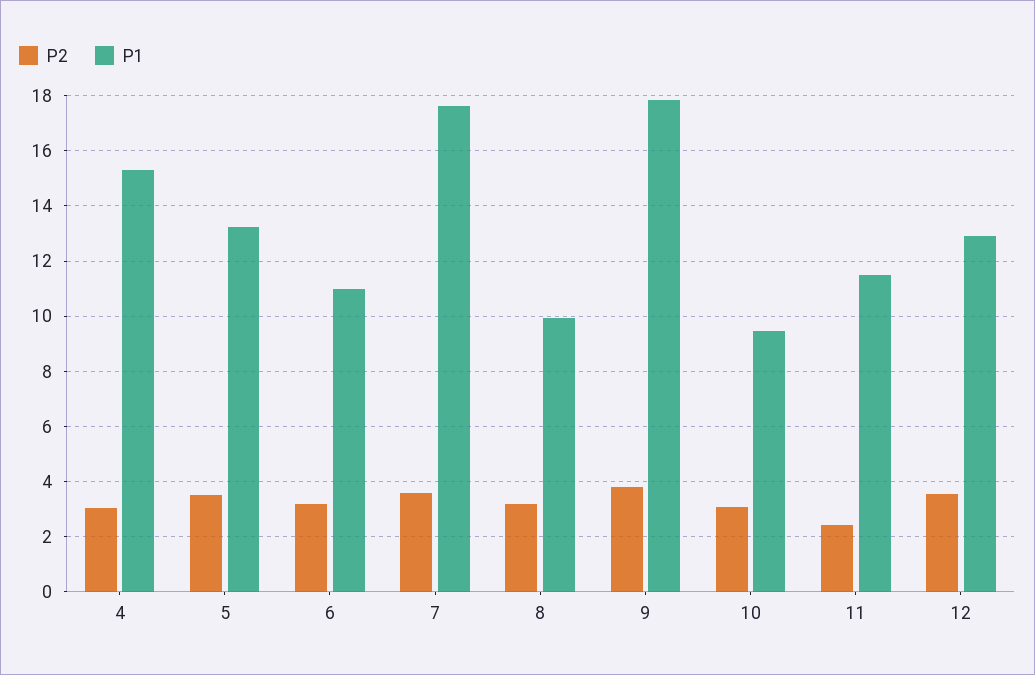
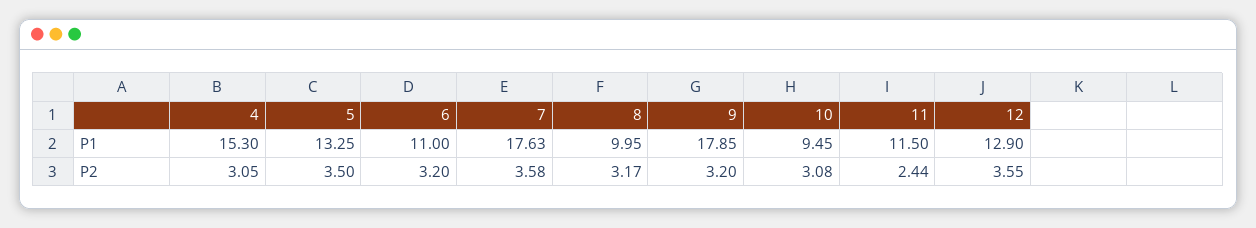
P2, 9: 3.75 -> 3.2

